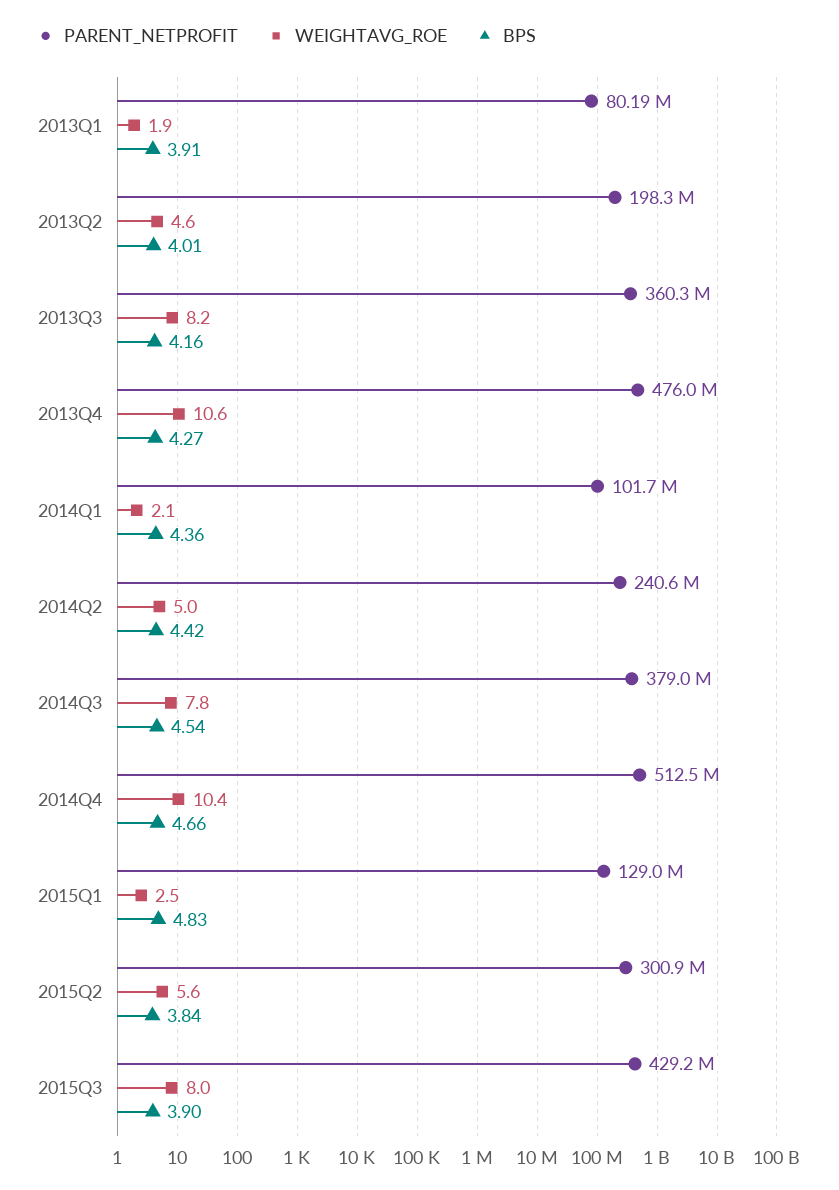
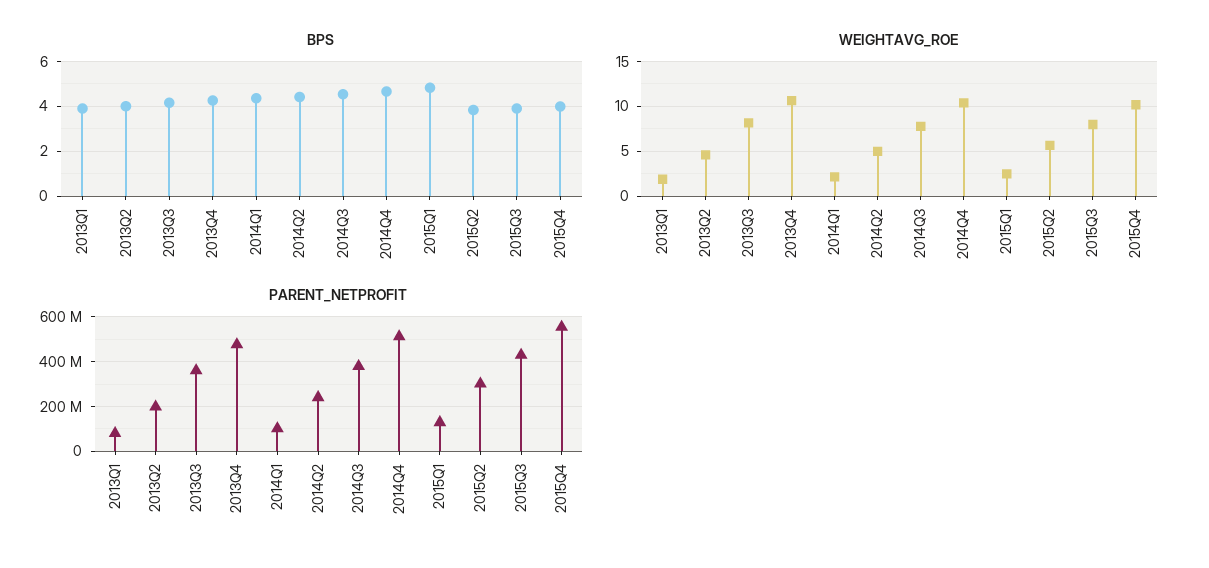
BPS, 2015Q4: none -> 4
WEIGHTAVG_ROE, 2015Q4: none -> 10
PARENT_NETPROFIT, 2015Q4: none -> 550000000

